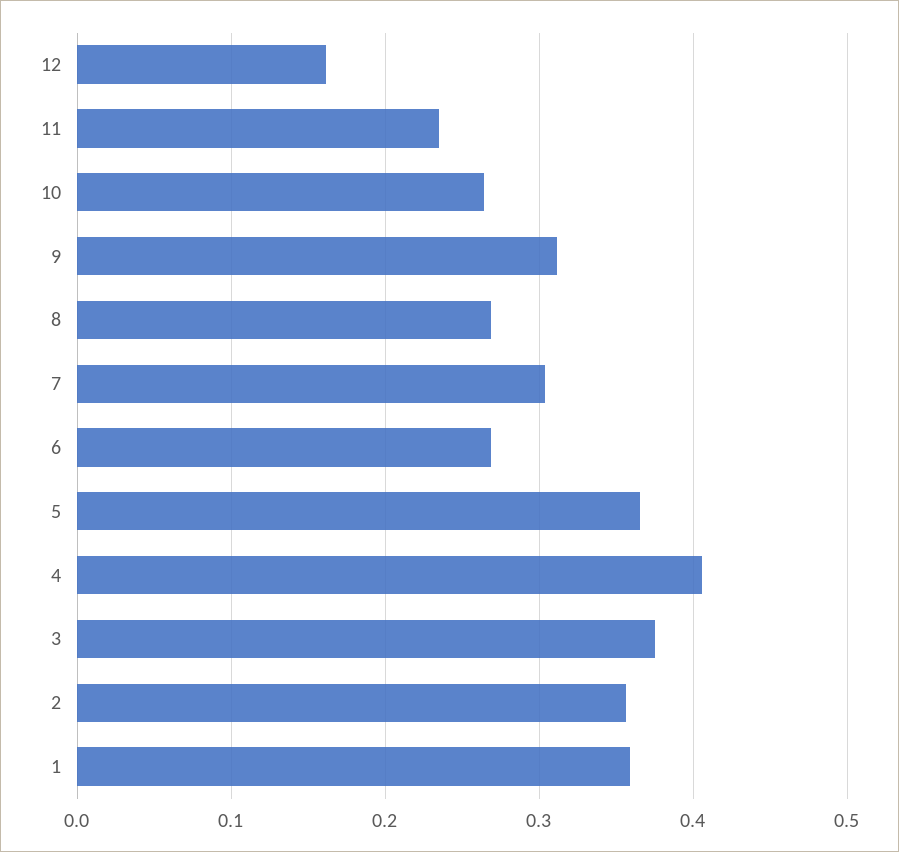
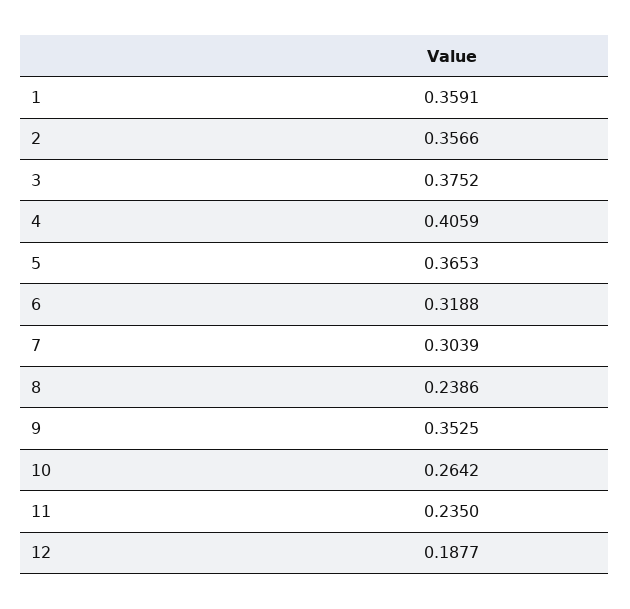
12: 0.16 -> 0.1877
9: 0.31 -> 0.3525
8: 0.27 -> 0.2386
6: 0.27 -> 0.3188

